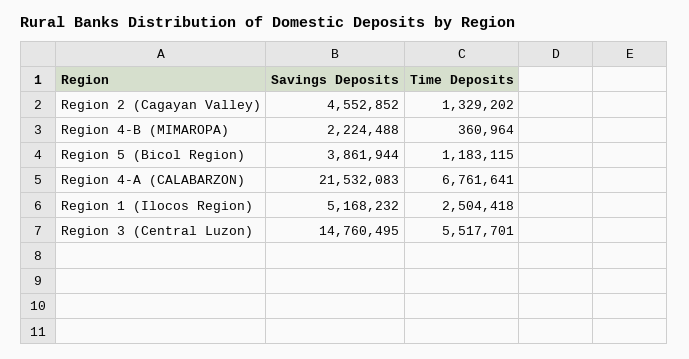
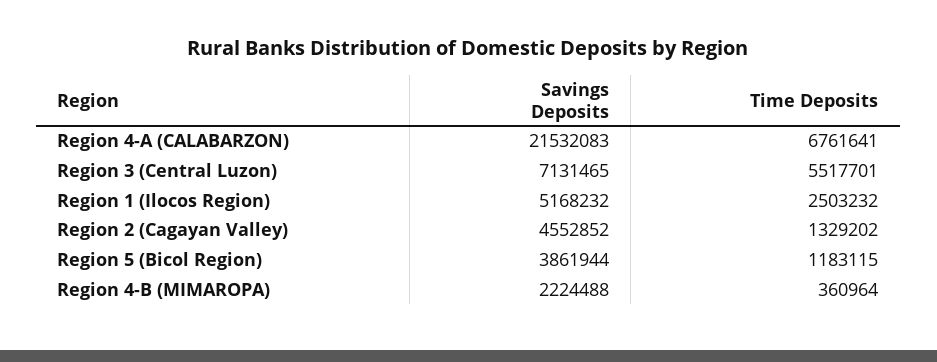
Time Deposits, Region 1 (Ilocos Region): 2504418 -> 2503232
Savings Deposits, Region 3 (Central Luzon): 14760495 -> 7131465

